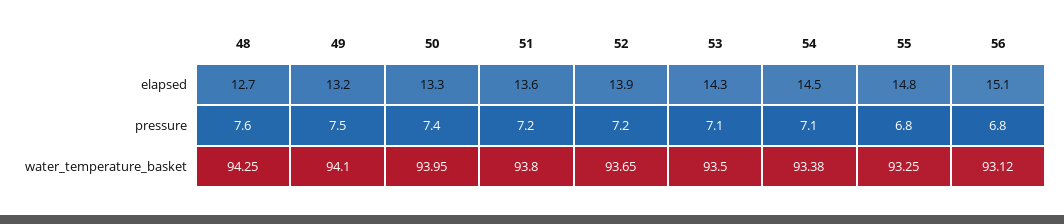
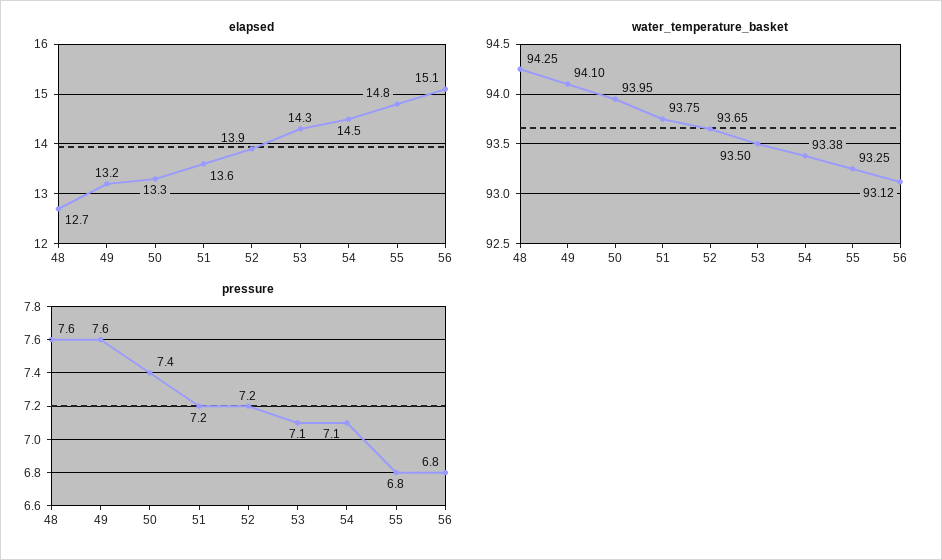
pressure, 49: 7.5 -> 7.6
water_temperature_basket, 51: 93.8 -> 93.75

